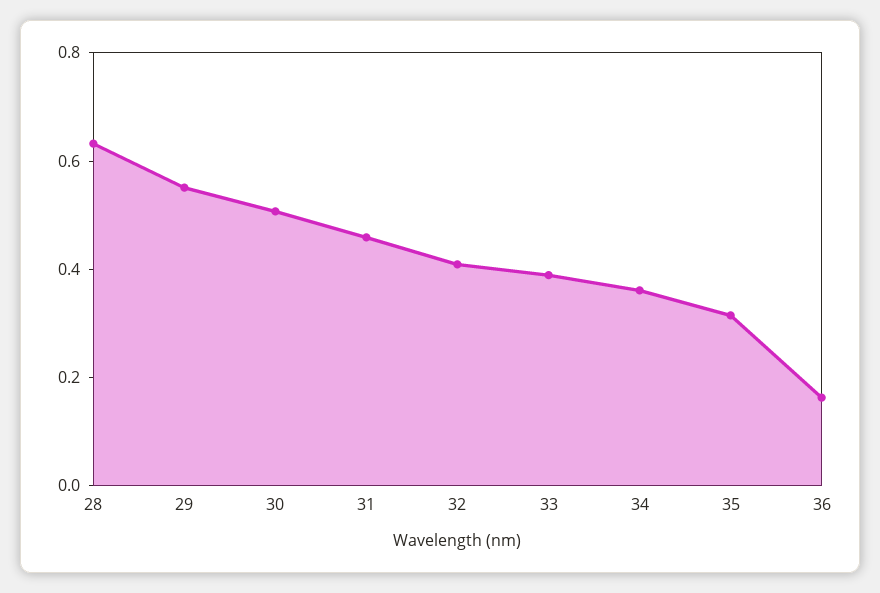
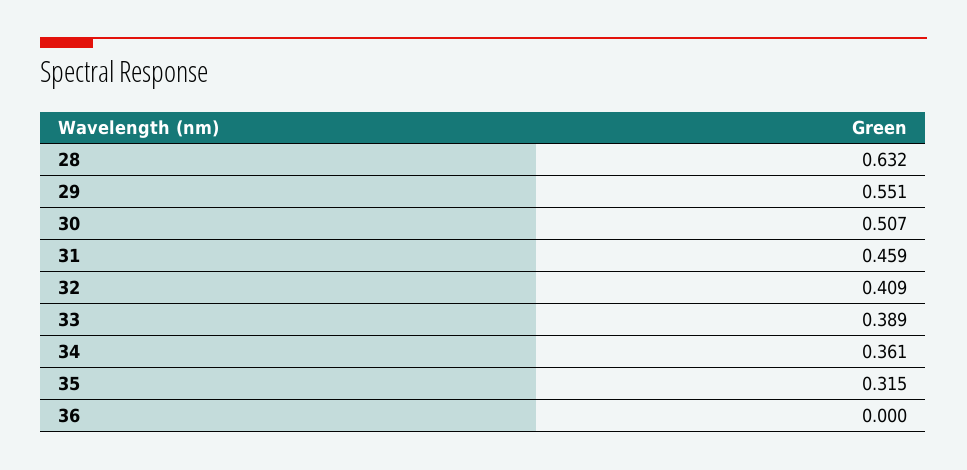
36: 0.15 -> 0

